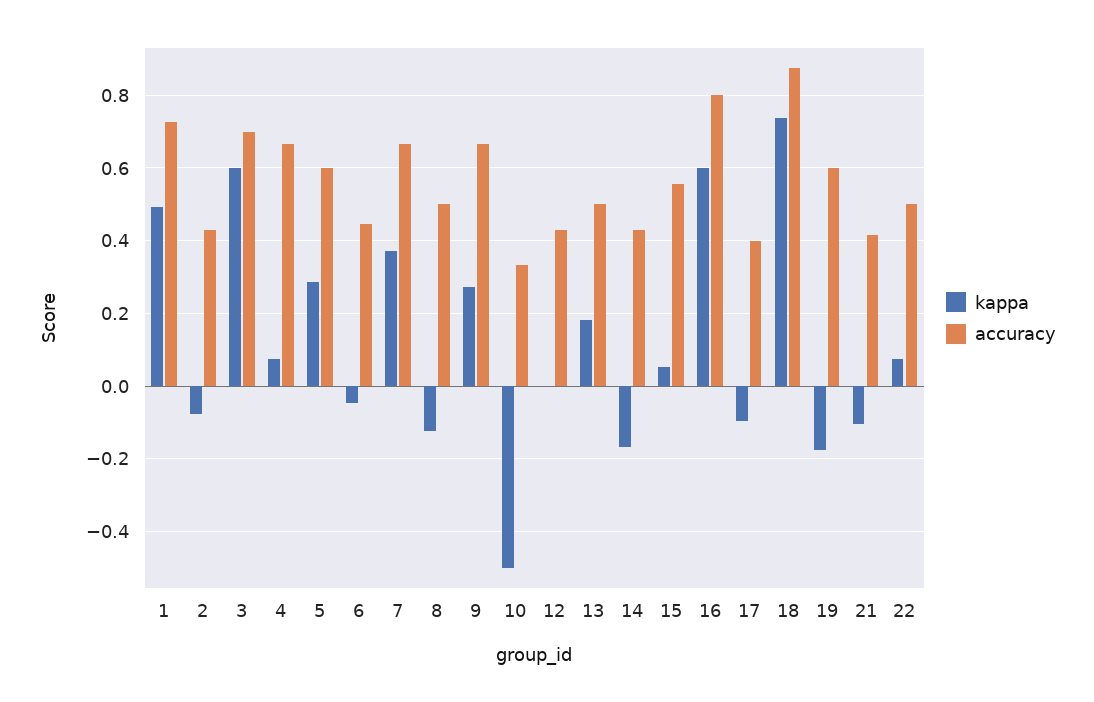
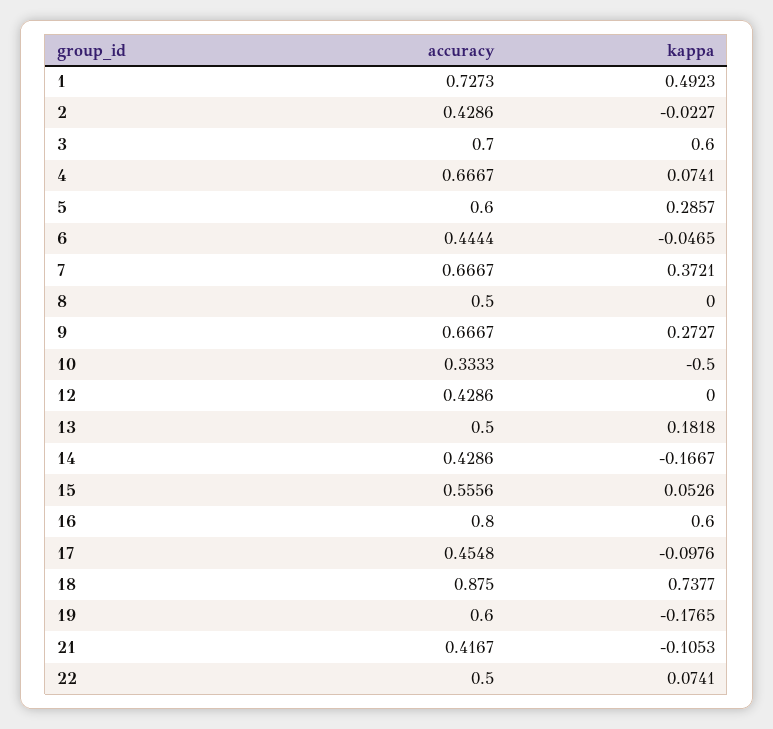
kappa, 2: -0.08 -> -0.0227
kappa, 8: -0.12 -> 0
accuracy, 17: 0.4 -> 0.4548

